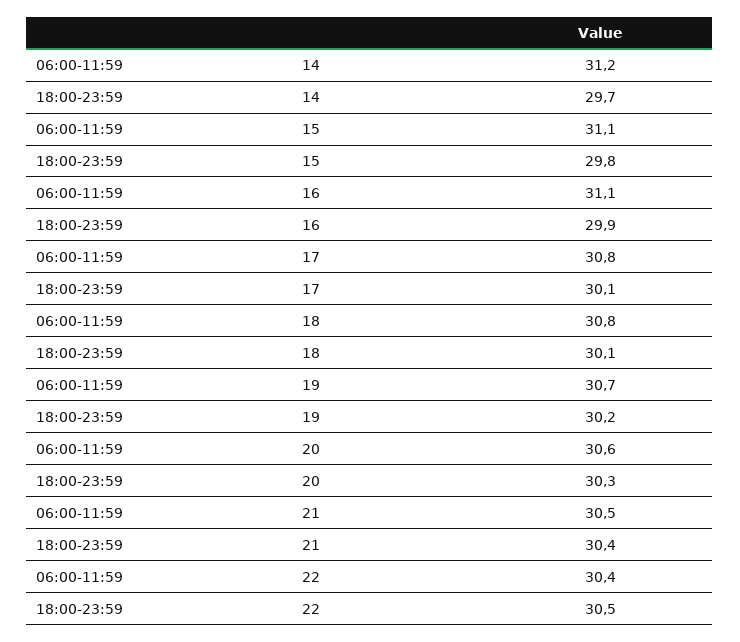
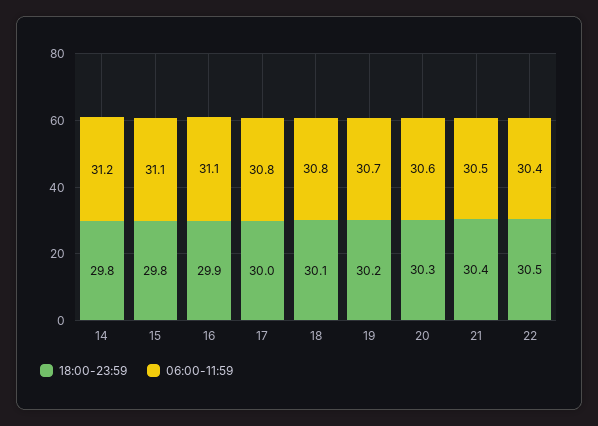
18:00-23:59, 14: 29.7 -> 29.8
18:00-23:59, 17: 30.1 -> 30

